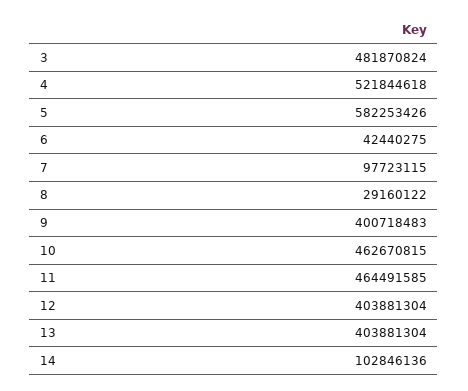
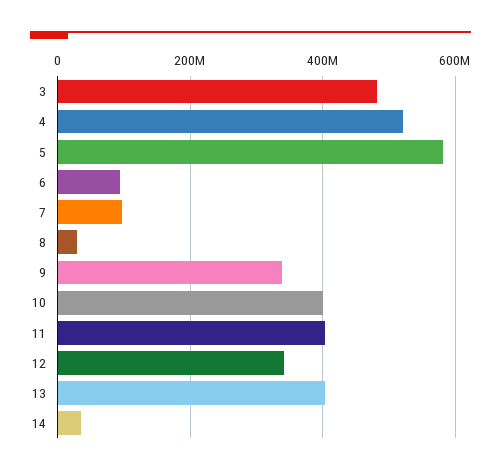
6: 42440275 -> 100000000
9: 400718483 -> 340000000
10: 462670815 -> 400000000
11: 464491585 -> 400000000
12: 403881304 -> 340000000
14: 102846136 -> 40000000

